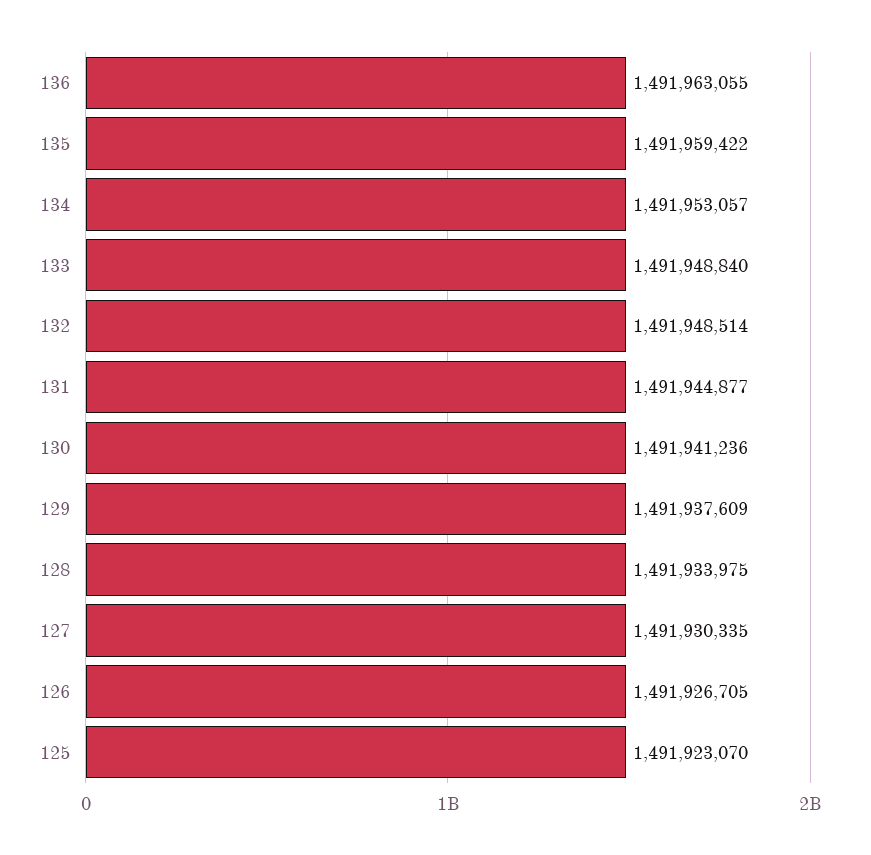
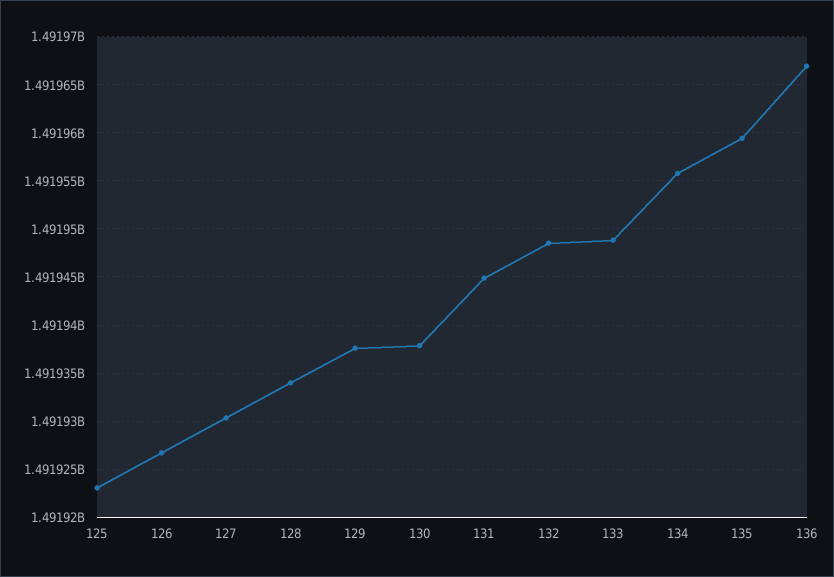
136: 1491963055 -> 1491967000
134: 1491953057 -> 1491956000
130: 1491941236 -> 1491938000

